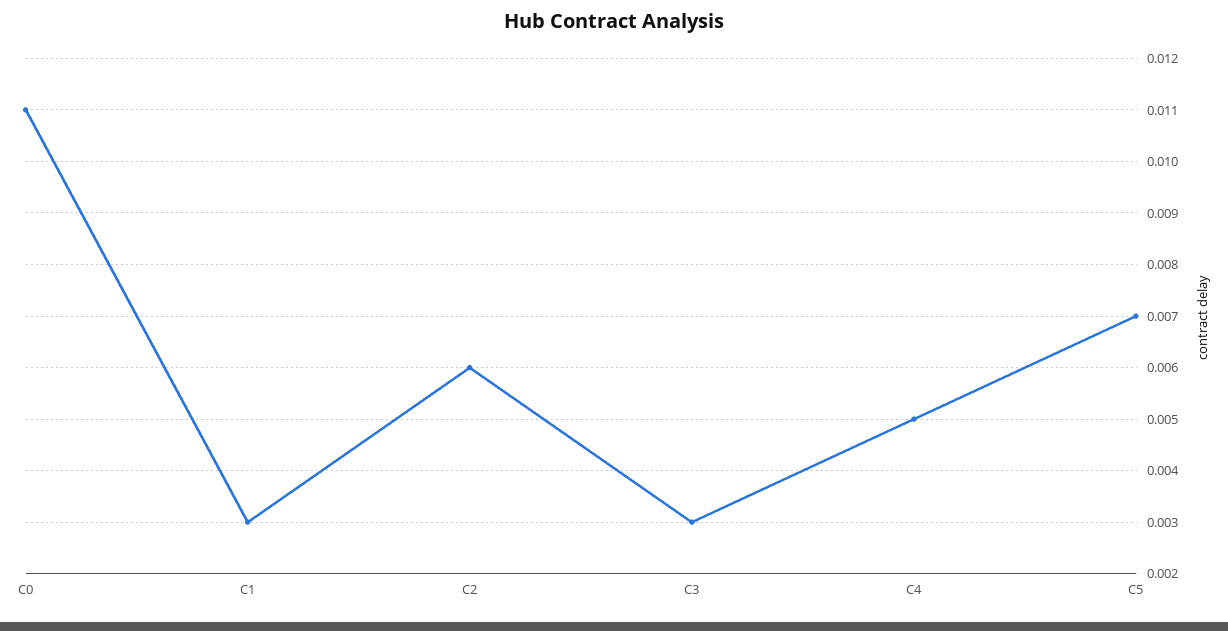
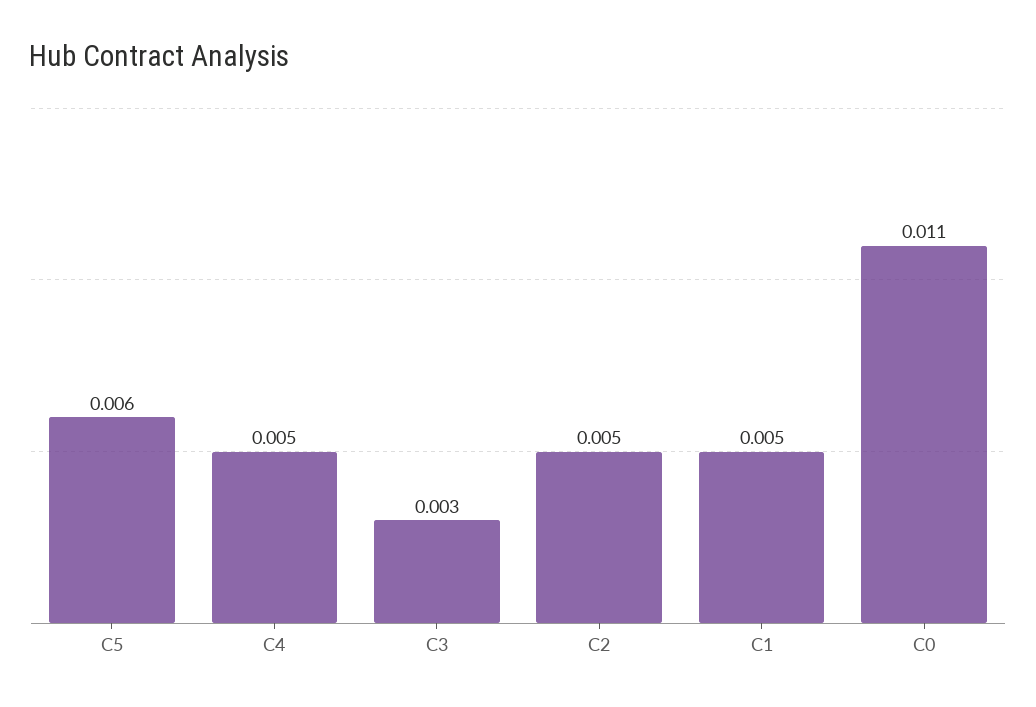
C1: 0.003 -> 0.005
C2: 0.006 -> 0.005
C5: 0.007 -> 0.006

